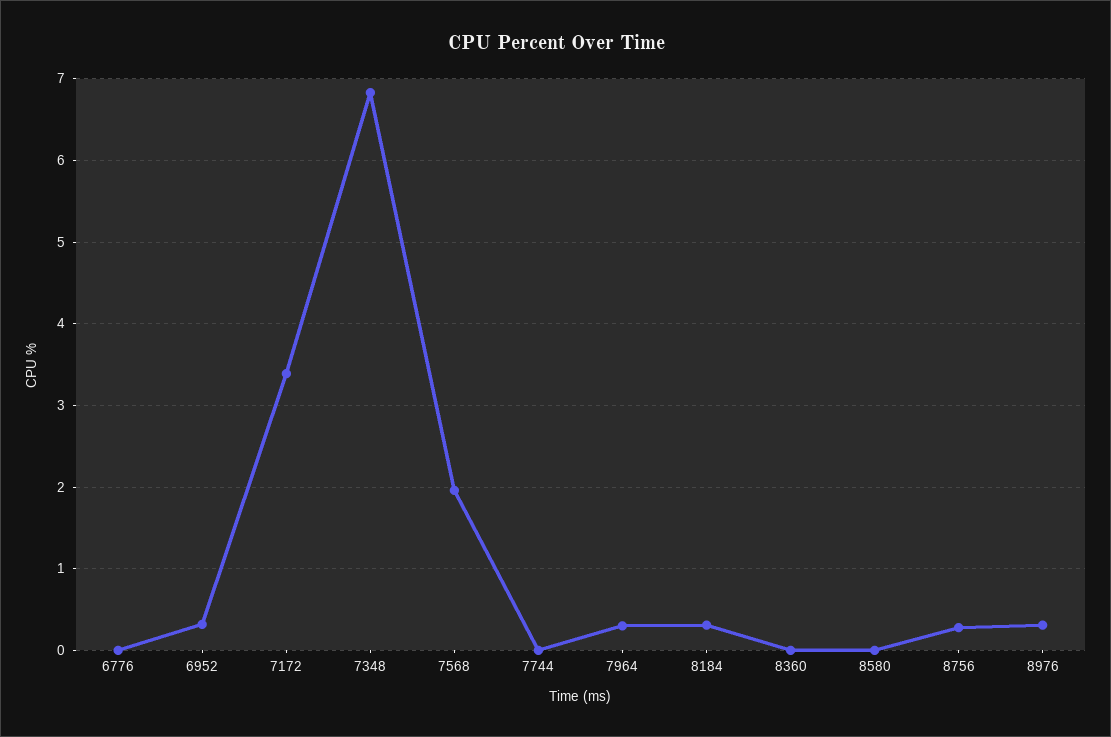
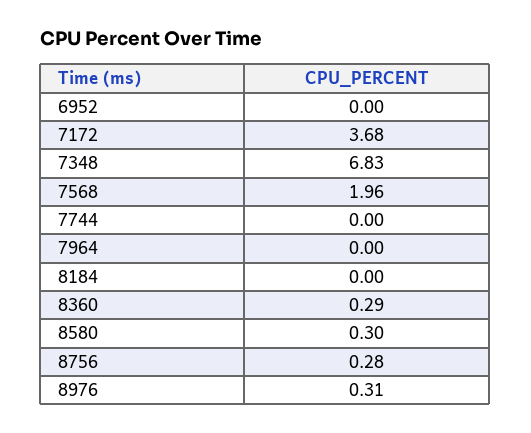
6776: 0 -> none
6952: 0.3 -> 0
7172: 3.4 -> 3.68
7964: 0.3 -> 0
8184: 0.3 -> 0
8360: 0 -> 0.29
8580: 0 -> 0.3

